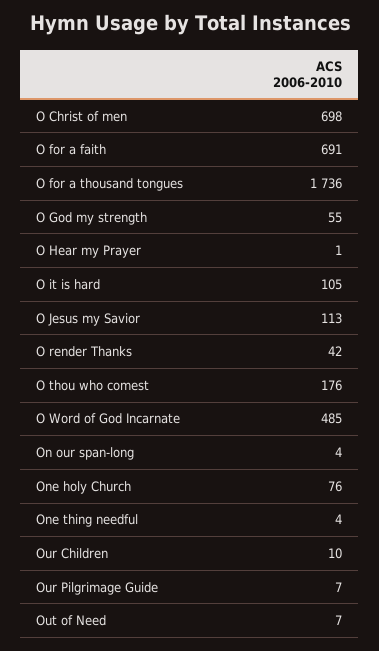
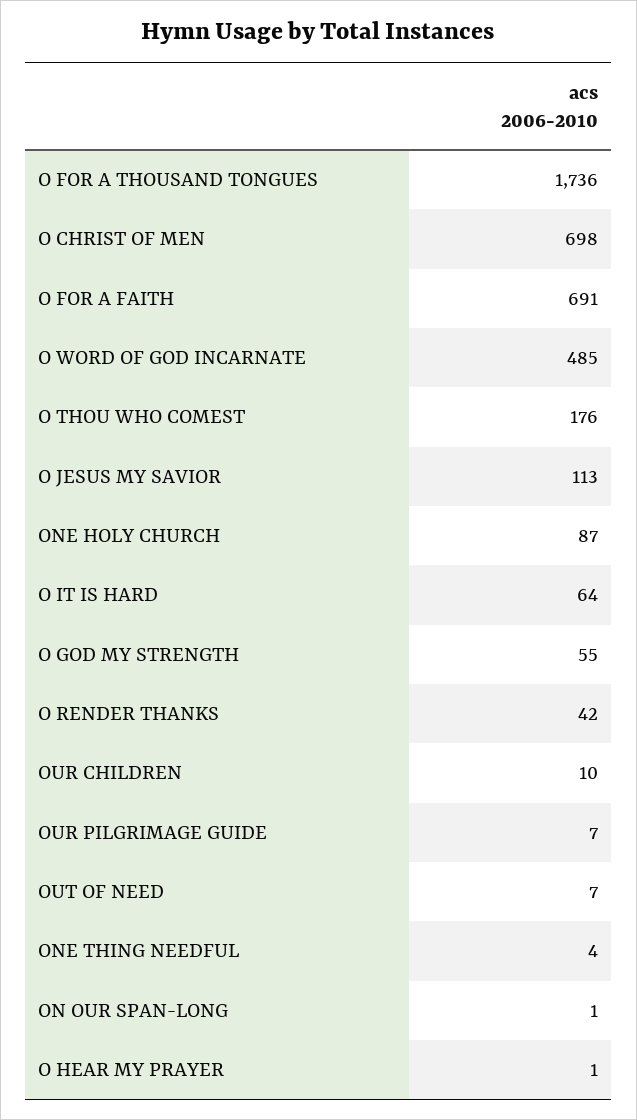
O it is hard: 105 -> 64
On our span-long: 4 -> 1
One holy Church: 76 -> 87

